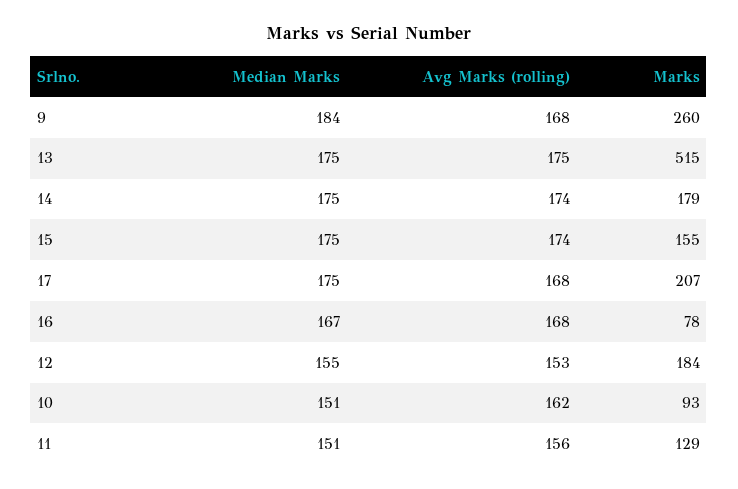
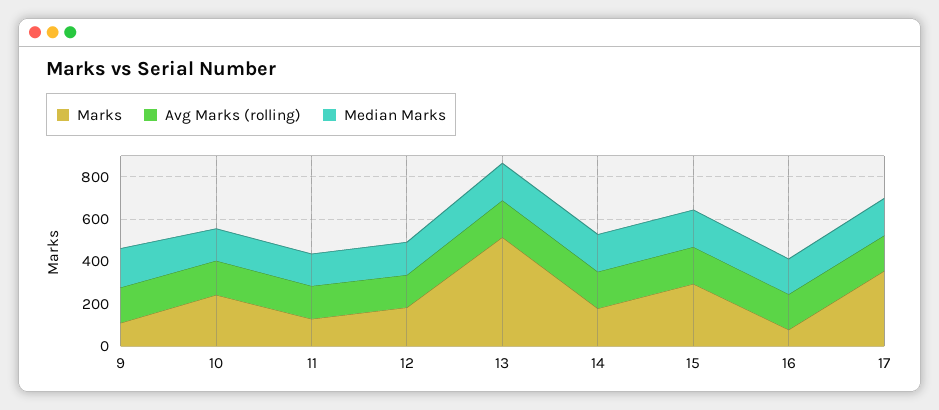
Marks, 9: 260 -> 100
Marks, 15: 155 -> 300
Marks, 17: 207 -> 350
Marks, 10: 93 -> 250

